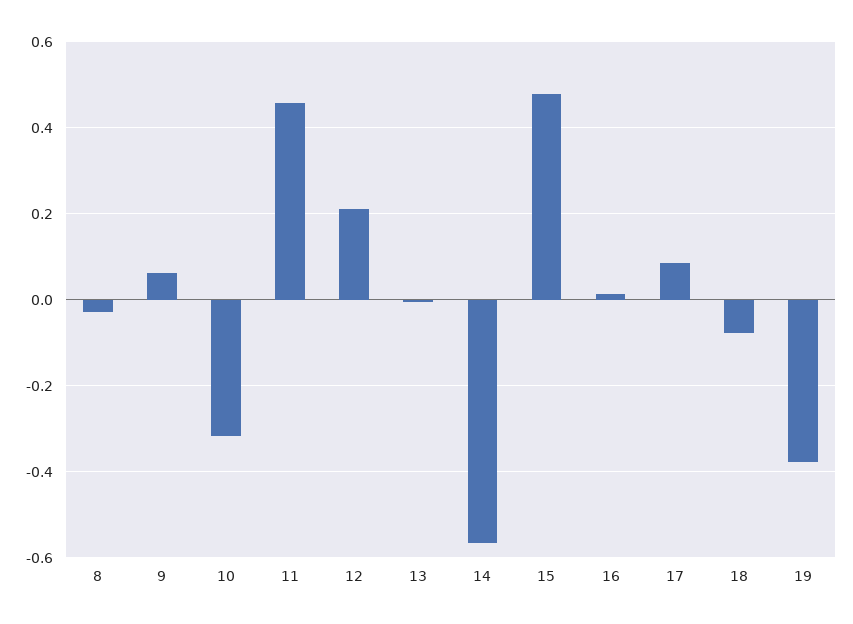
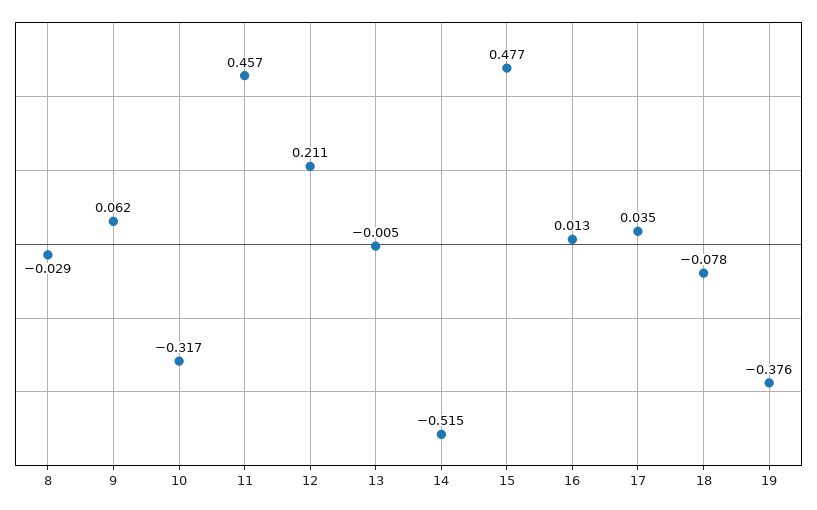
14: -0.56 -> -0.515
17: 0.08 -> 0.035

